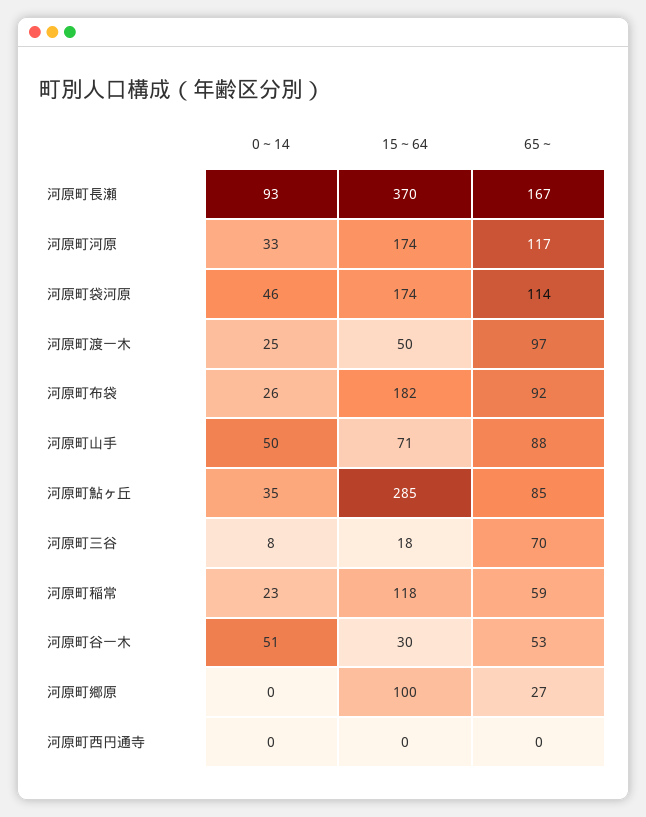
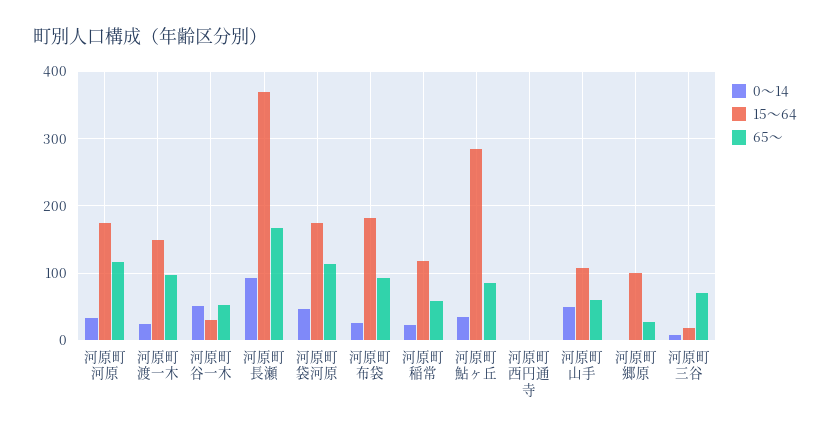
15～64, 河原町渡一木: 50 -> 150
15～64, 河原町山手: 71 -> 110
65～, 河原町山手: 88 -> 60

